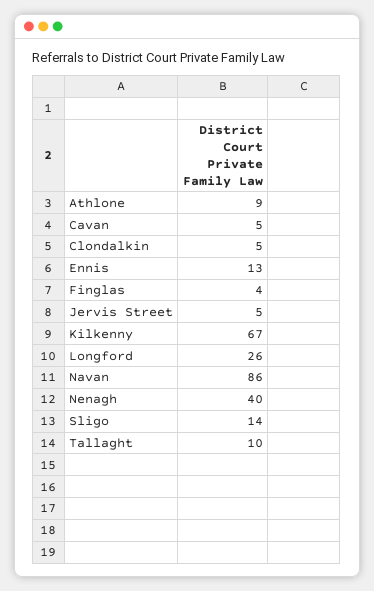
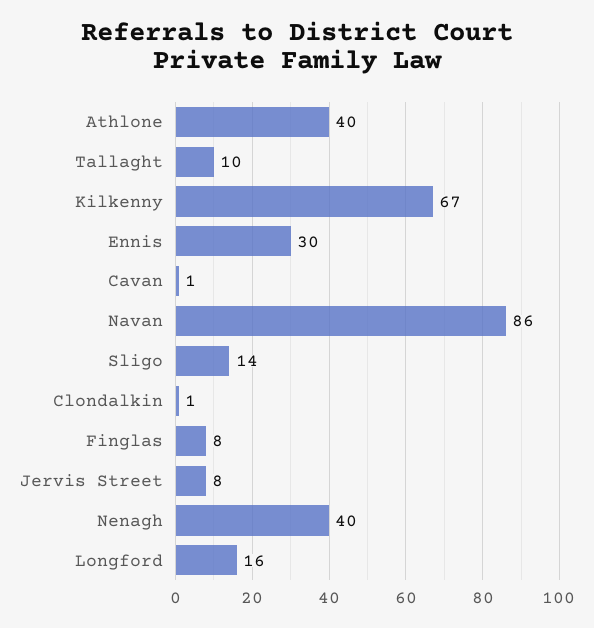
Athlone: 9 -> 40
Cavan: 5 -> 1
Clondalkin: 5 -> 1
Ennis: 13 -> 30
Finglas: 4 -> 8
Jervis Street: 5 -> 8
Longford: 26 -> 16

